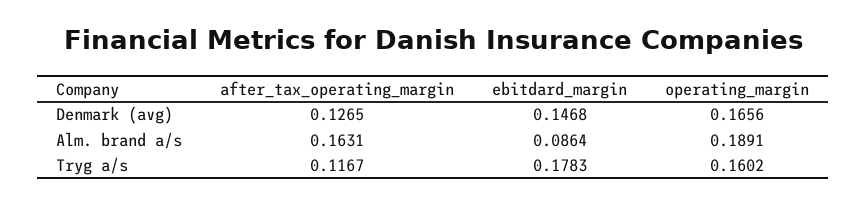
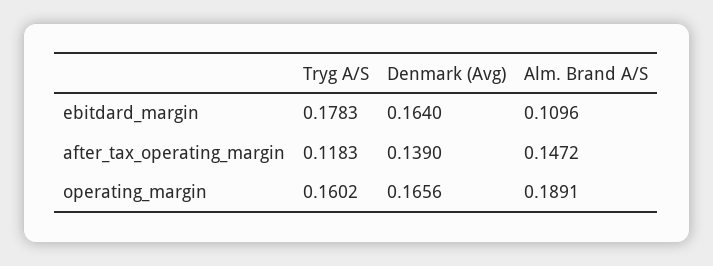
after_tax_operating_margin, Denmark (avg): 0.1265 -> 0.139
ebitdard_margin, Denmark (avg): 0.1468 -> 0.164
after_tax_operating_margin, Alm. brand a/s: 0.1631 -> 0.1472
ebitdard_margin, Alm. brand a/s: 0.0864 -> 0.1096
after_tax_operating_margin, Tryg a/s: 0.1167 -> 0.1183

